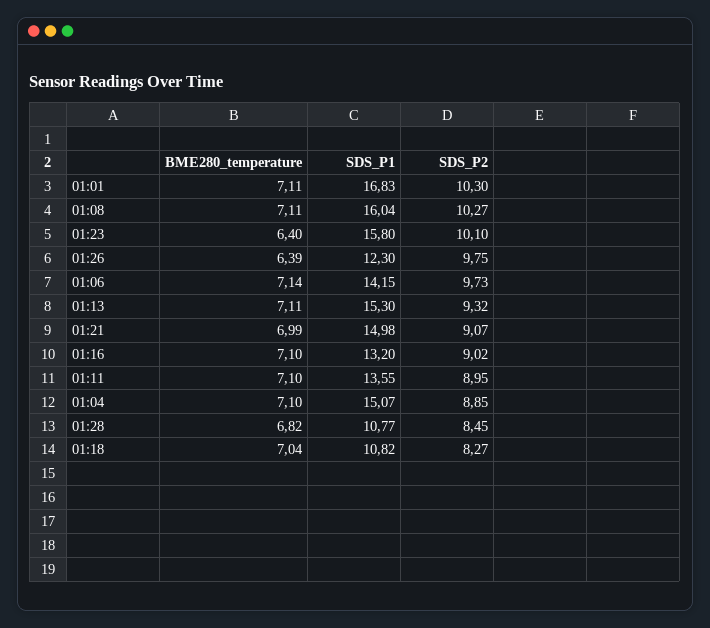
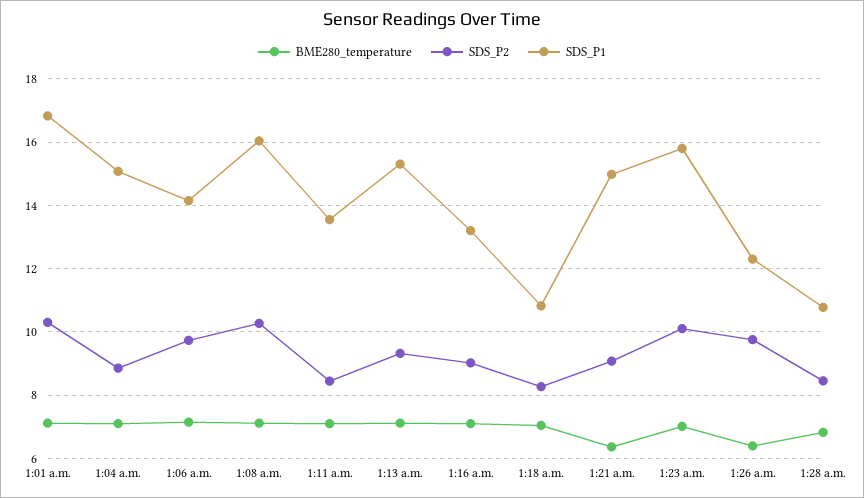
BME280_temperature, 01:23: 6.4 -> 7
BME280_temperature, 01:21: 6.99 -> 6.4
SDS_P2, 01:11: 8.95 -> 8.4

